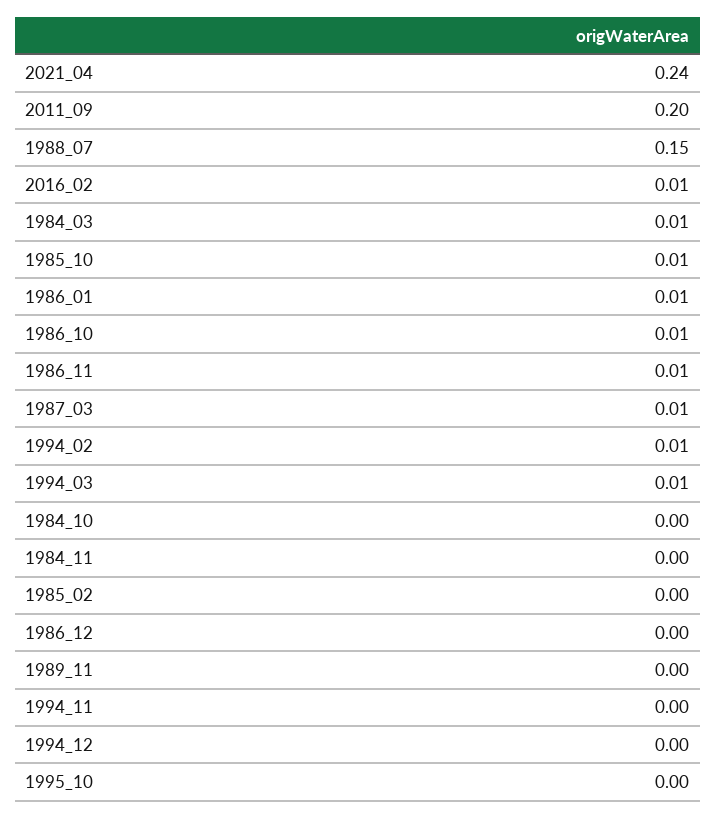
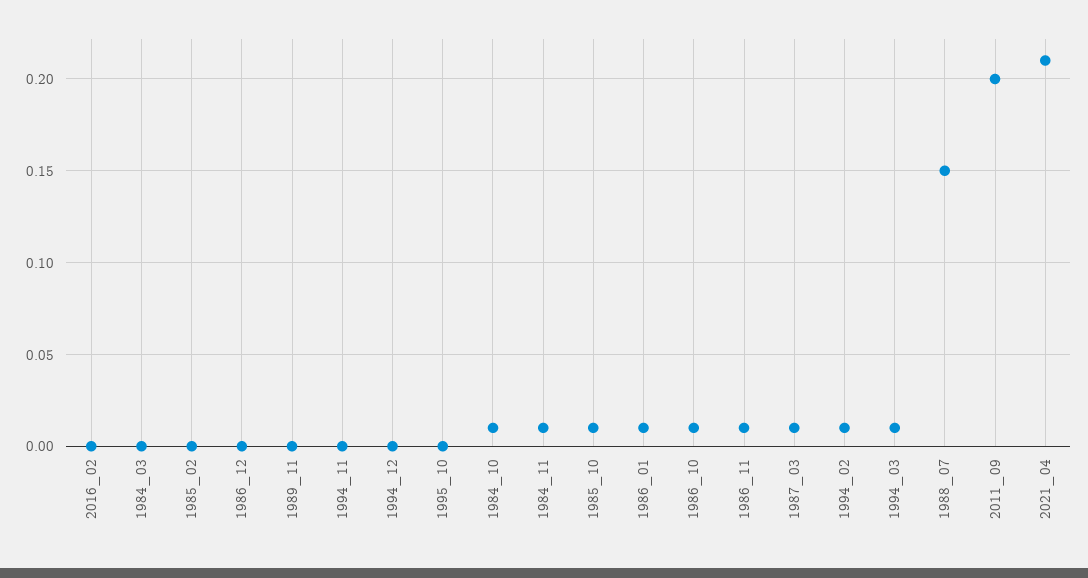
2021_04: 0.24 -> 0.21
2016_02: 0.01 -> 0
1984_03: 0.01 -> 0
1984_10: 0 -> 0.01
1984_11: 0 -> 0.01

